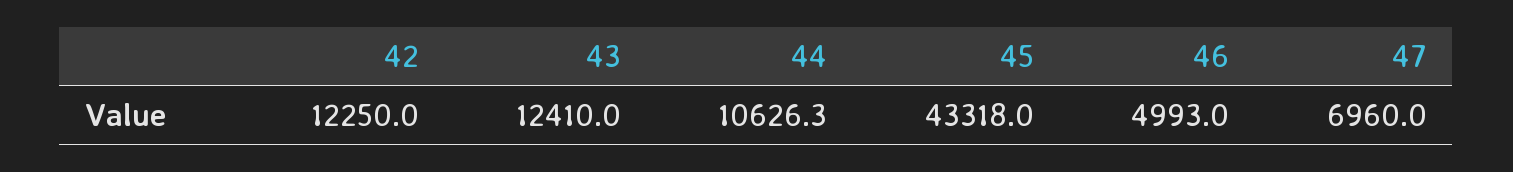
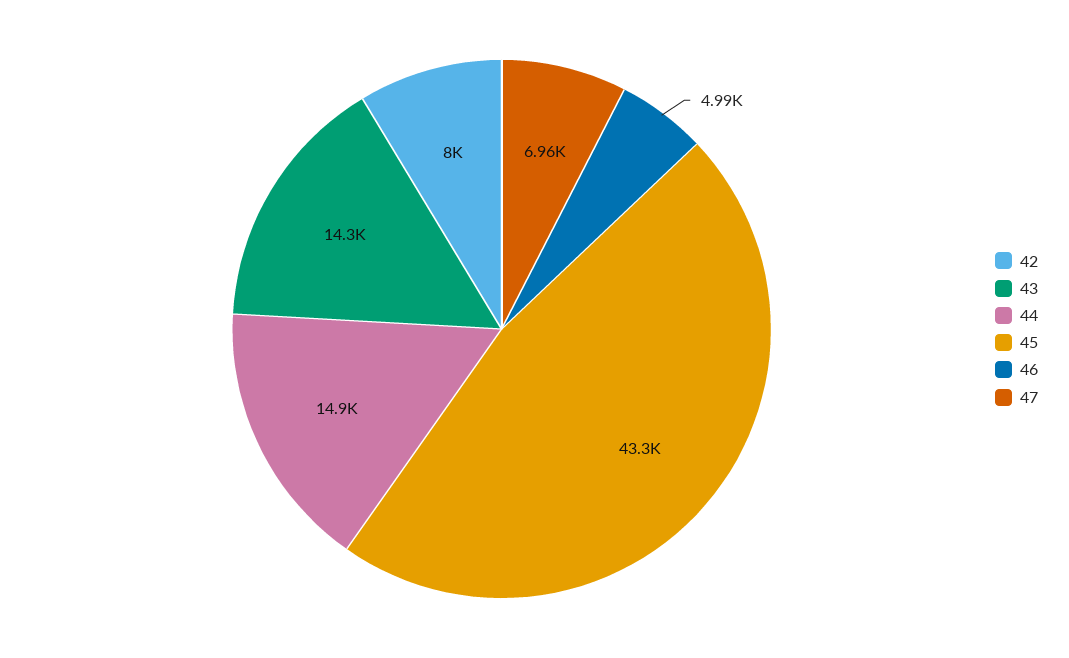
42: 12250 -> 8000
43: 12410 -> 14300
44: 10626.3 -> 14900

